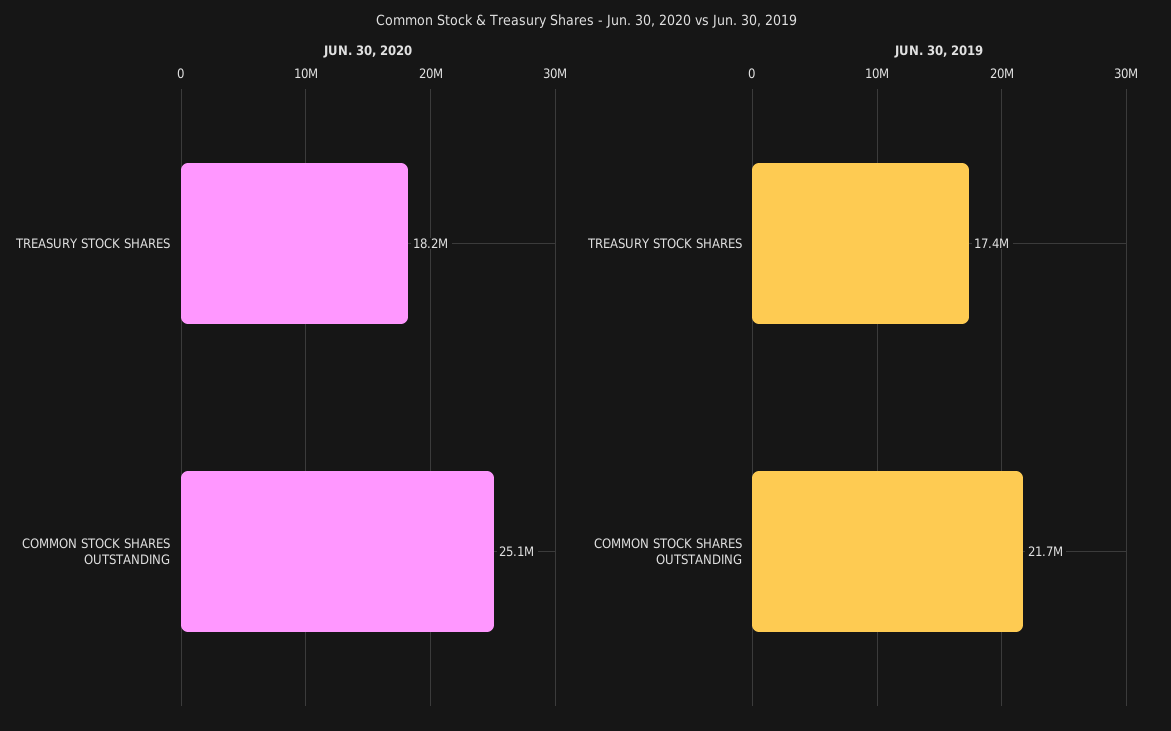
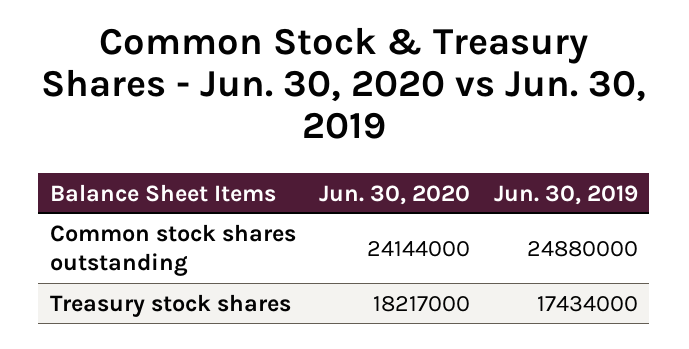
JUN. 30, 2020, COMMON STOCK SHARES OUTSTANDING: 25100000 -> 24144000
JUN. 30, 2019, COMMON STOCK SHARES OUTSTANDING: 21700000 -> 24880000

